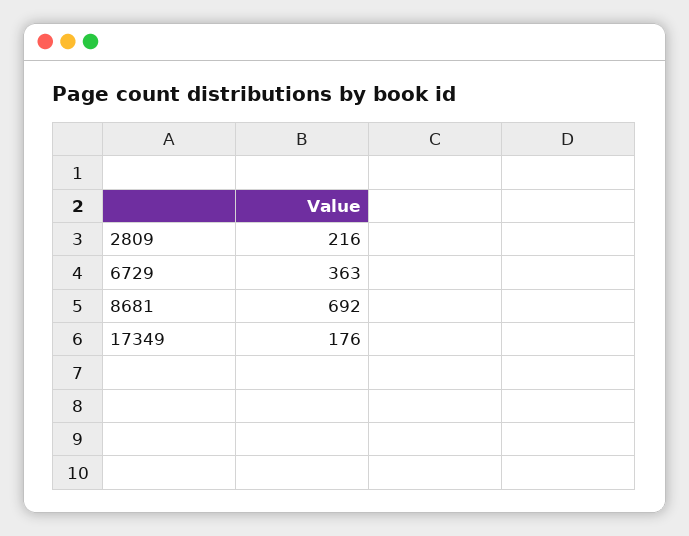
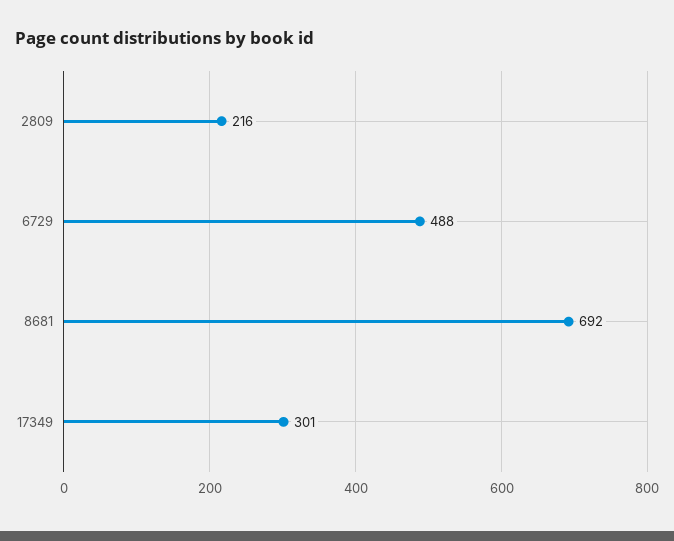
6729: 363 -> 488
17349: 176 -> 301

